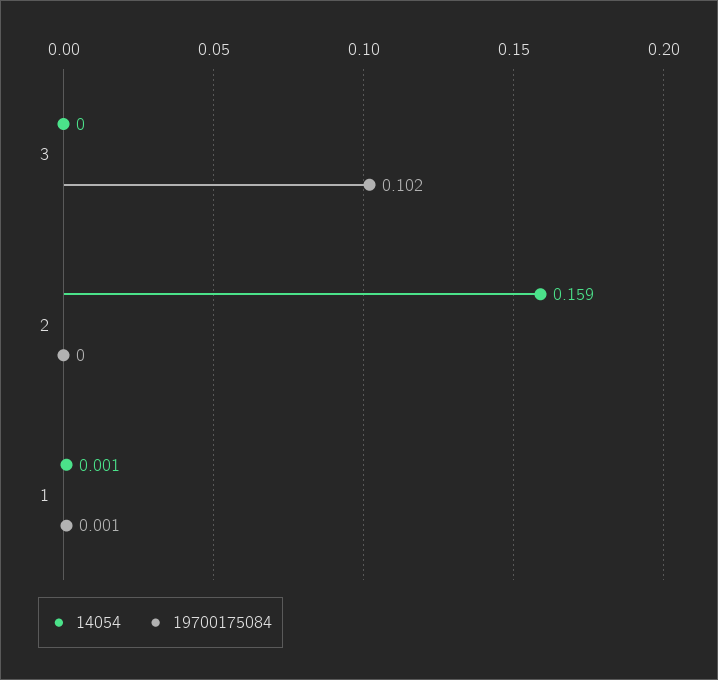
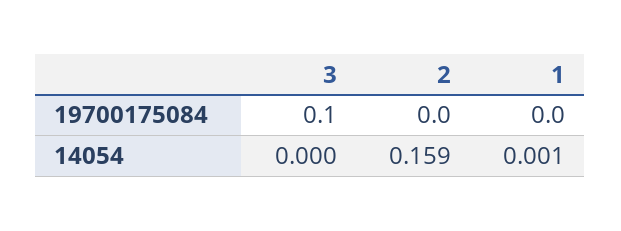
19700175084, 3: 0.102 -> 0.1
19700175084, 1: 0.001 -> 0

